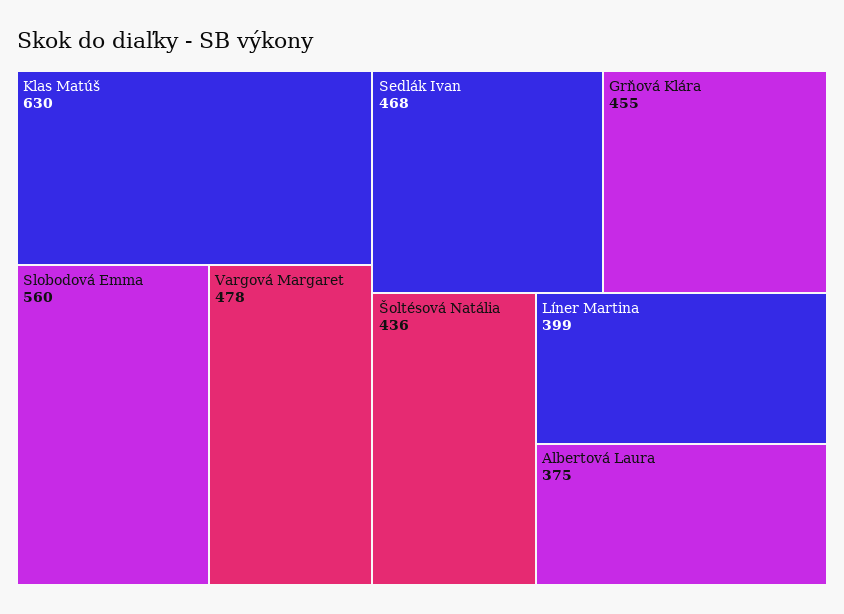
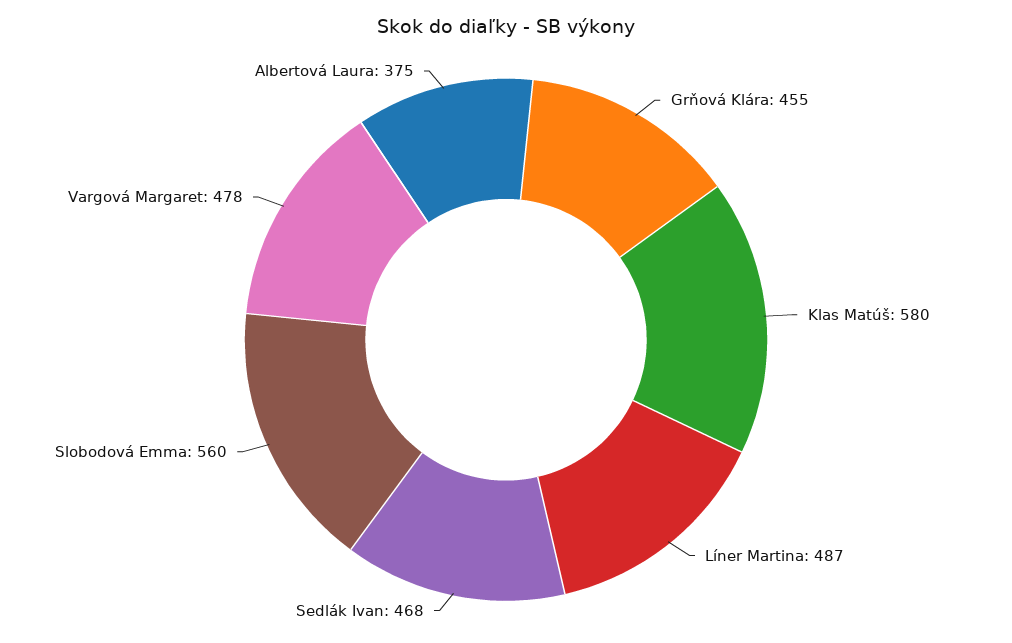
Klas Matúš: 630 -> 580
Šoltésová Natália: 436 -> none
Líner Martina: 399 -> 487

